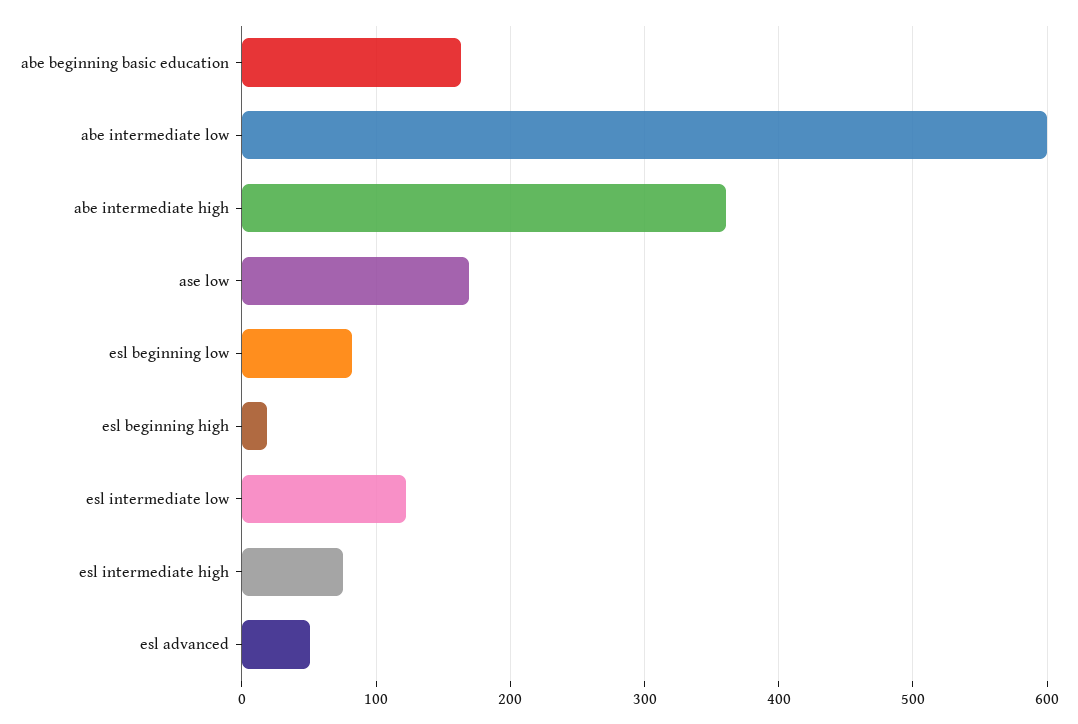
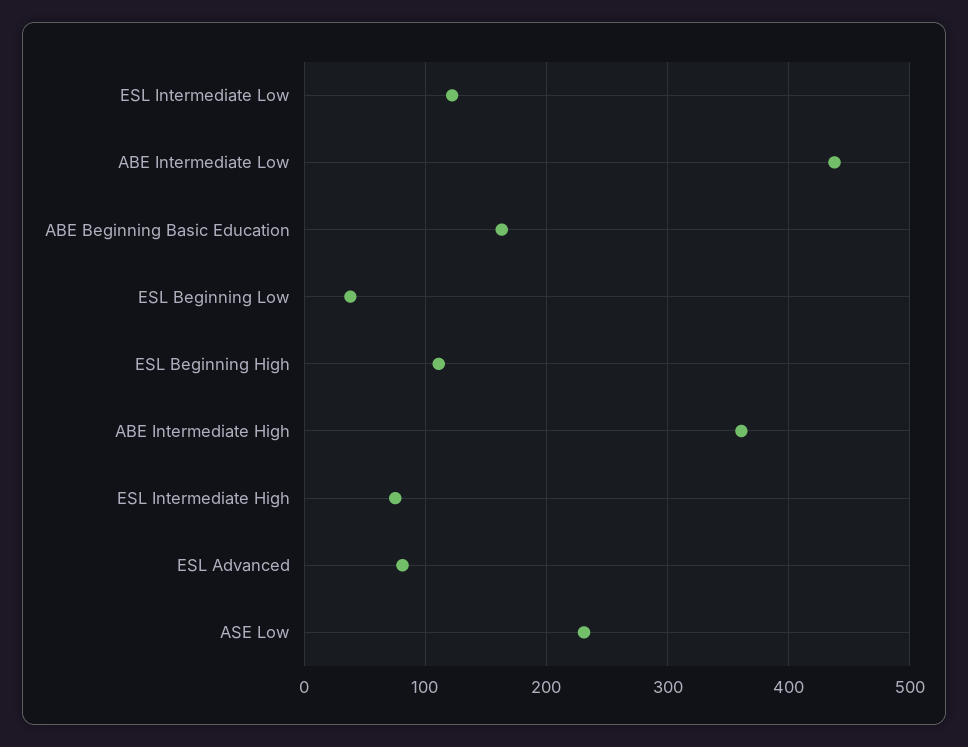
abe intermediate low: 600 -> 440
ase low: 170 -> 230
esl beginning low: 80 -> 40
esl beginning high: 20 -> 110
esl advanced: 50 -> 80

